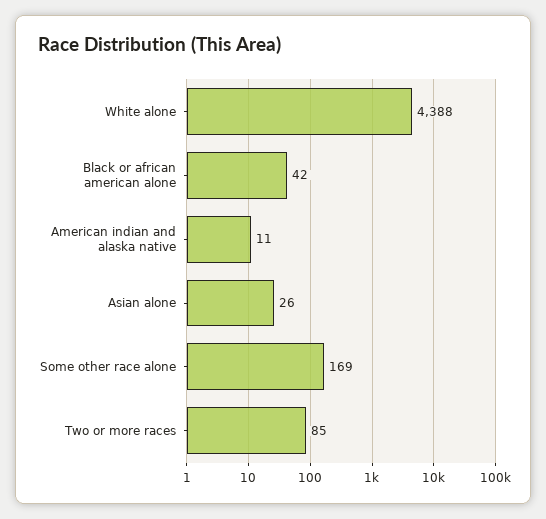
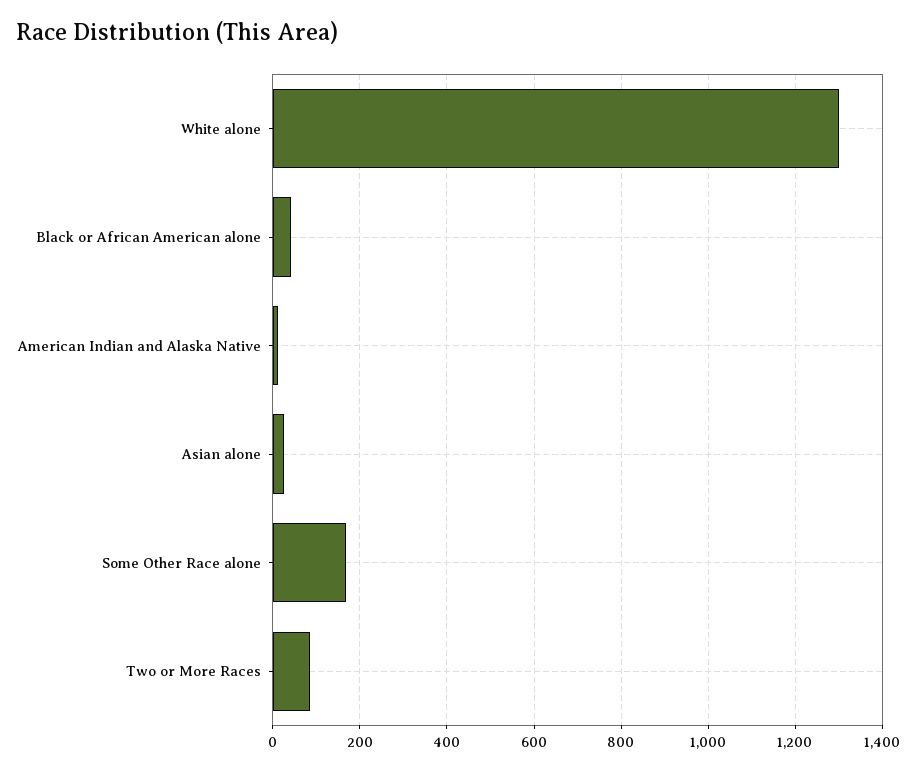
White alone: 4388 -> 1300

